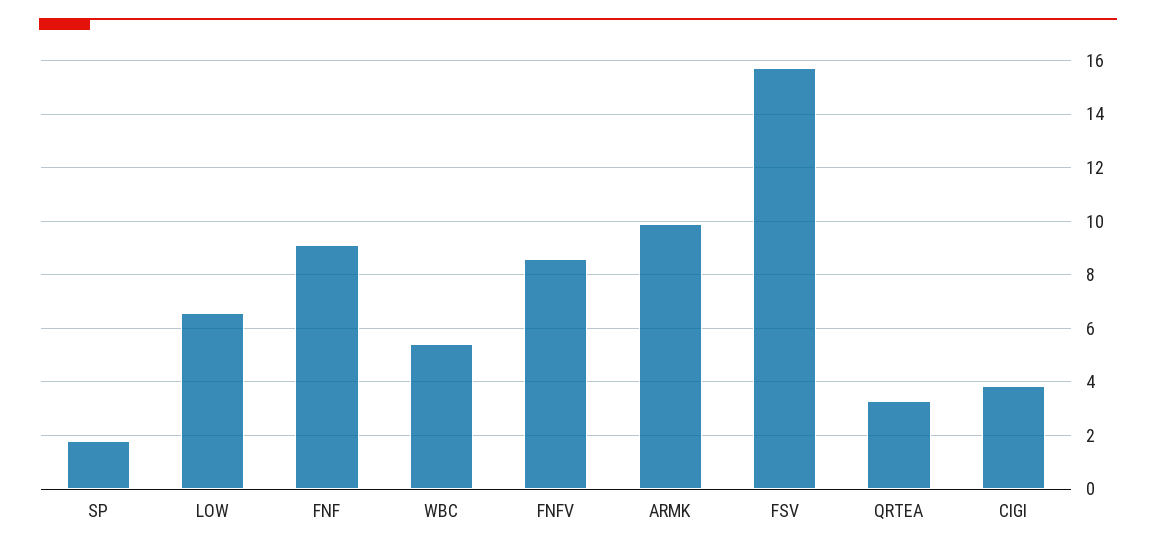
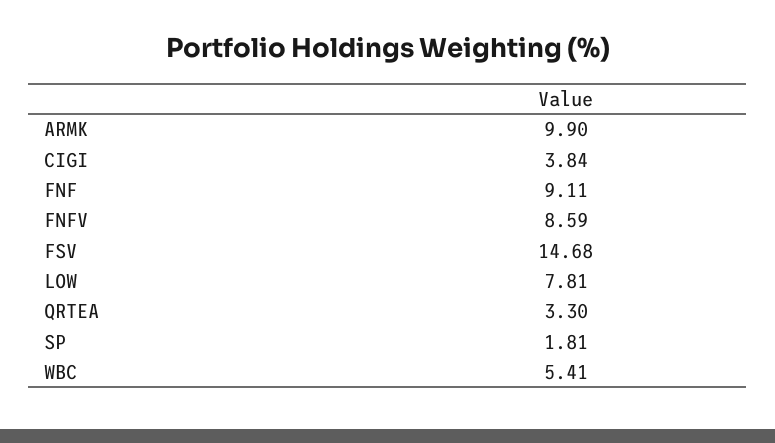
LOW: 6.5 -> 7.81
FSV: 15.75 -> 14.68

